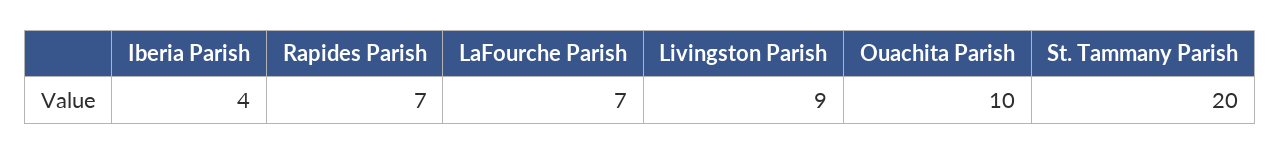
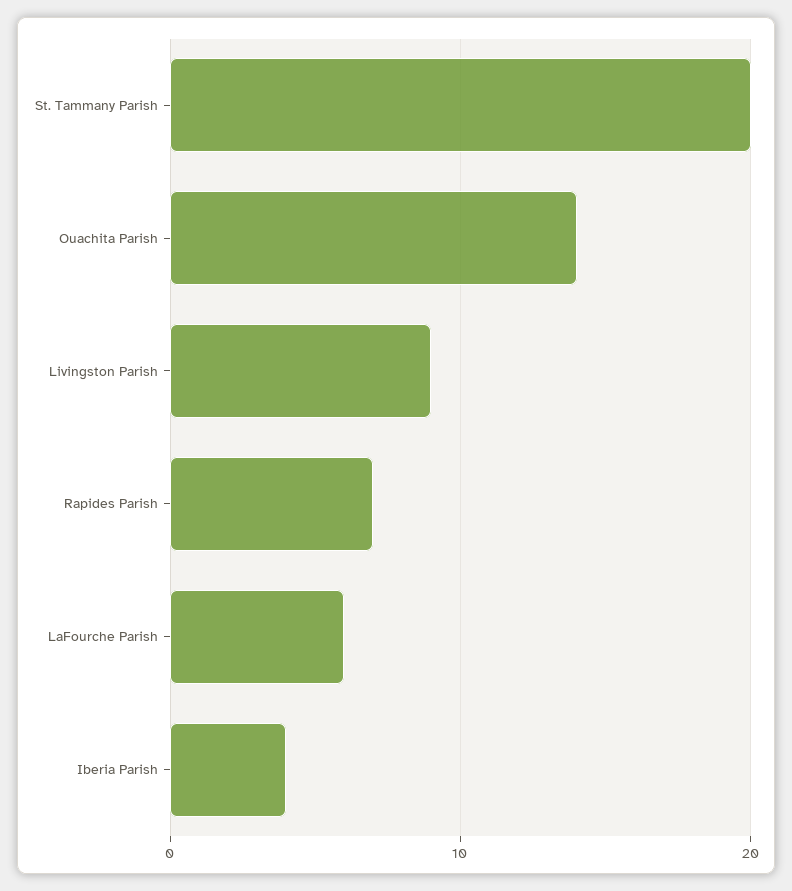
LaFourche Parish: 7 -> 6
Ouachita Parish: 10 -> 14

